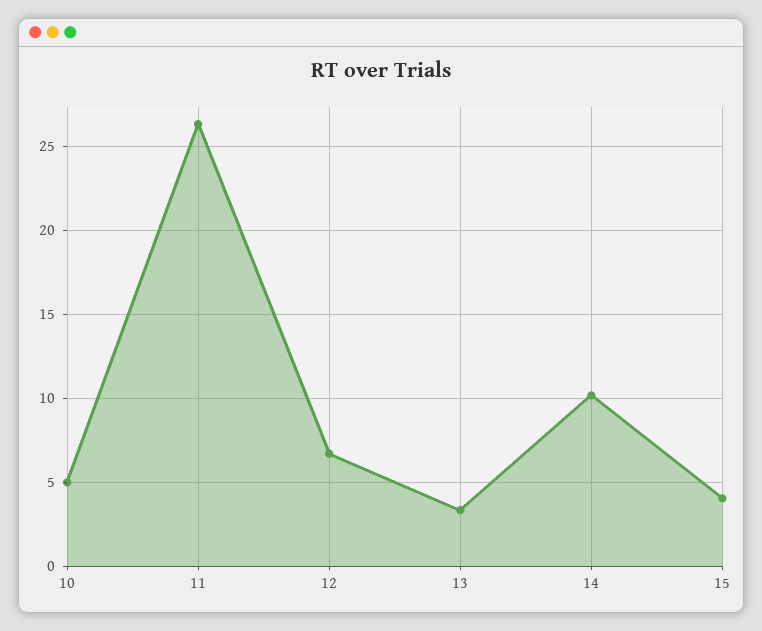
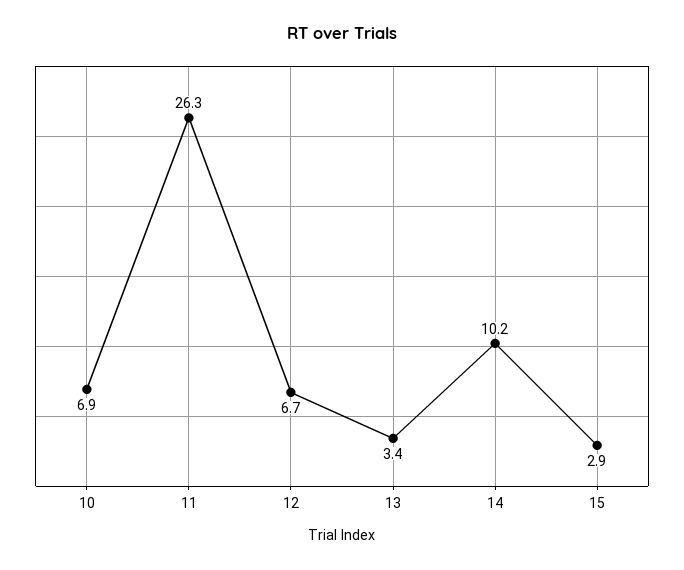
10: 5 -> 6.9
15: 4 -> 2.9

